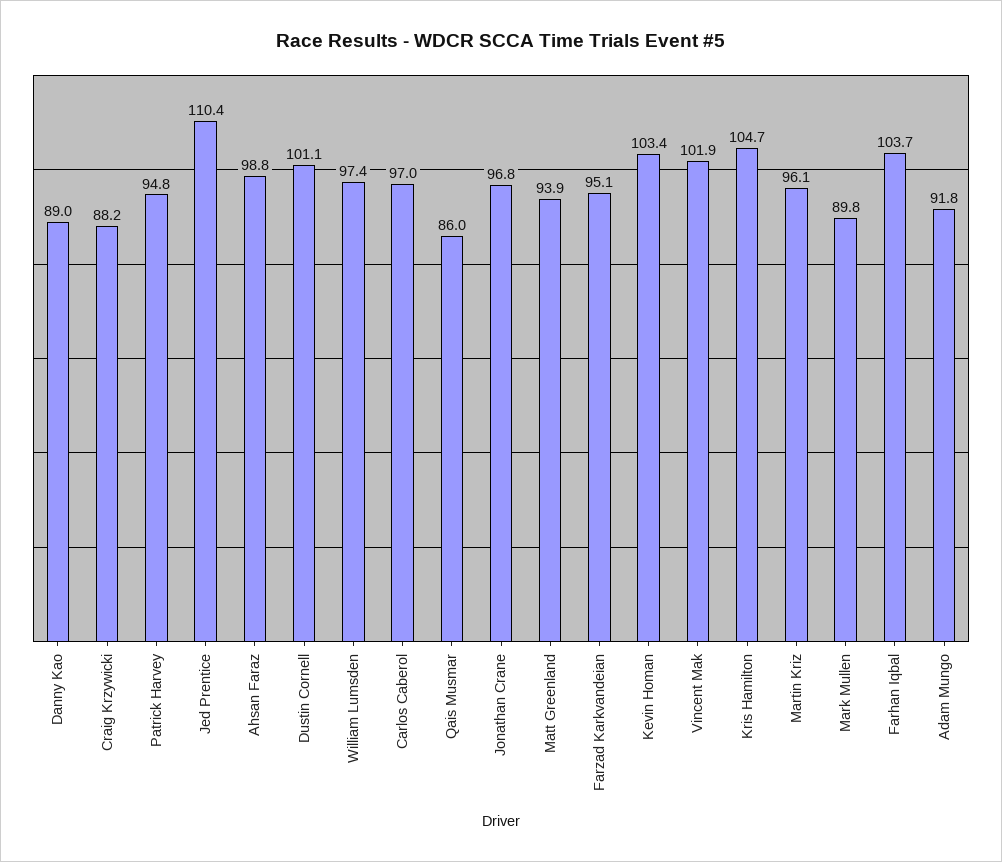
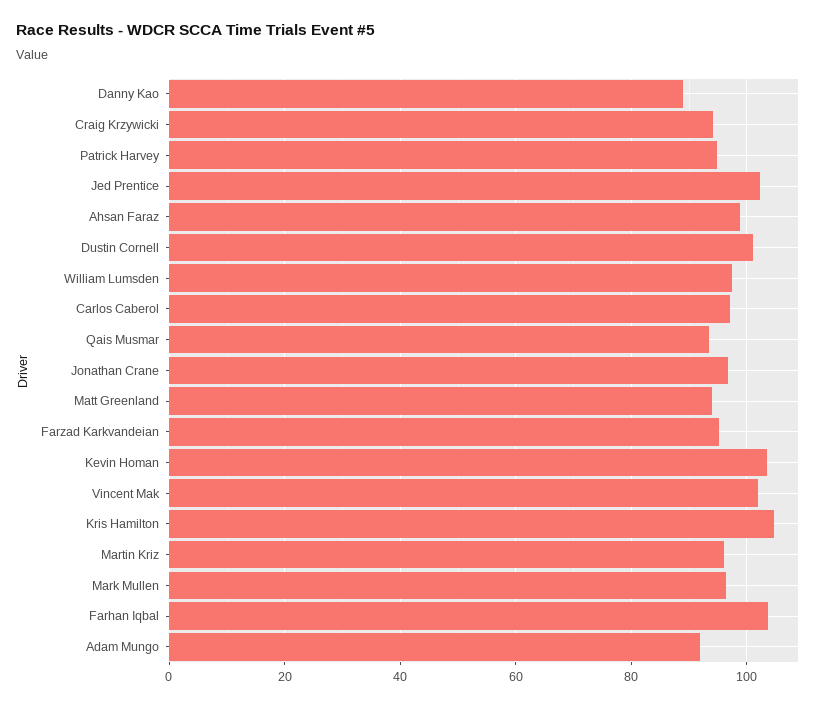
Craig Krzywicki: 88.2 -> 94
Jed Prentice: 110.4 -> 102
Qais Musmar: 86 -> 94
Mark Mullen: 89.8 -> 96

